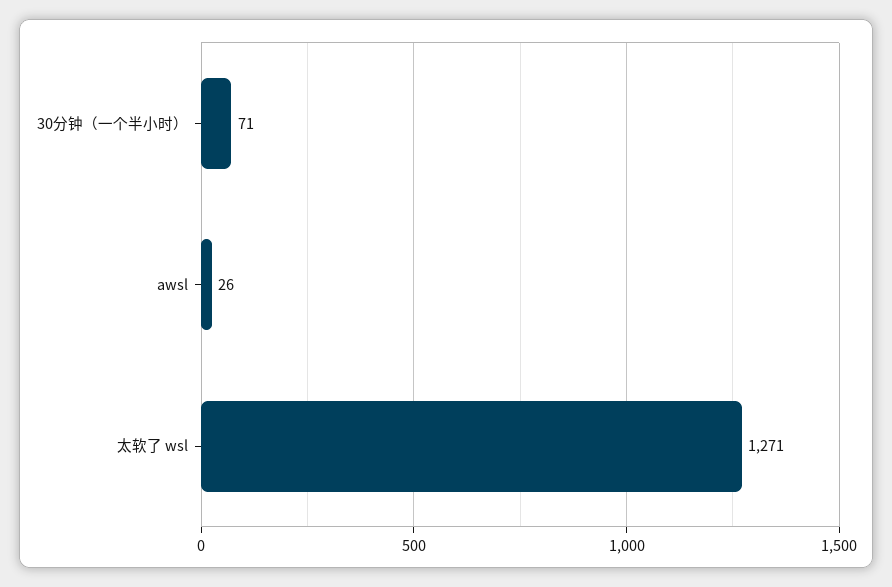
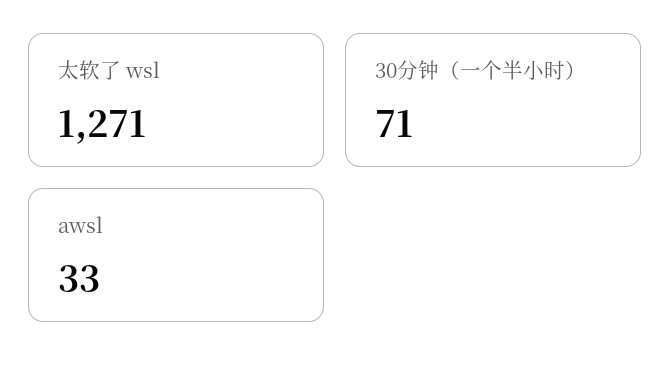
awsl: 26 -> 33

